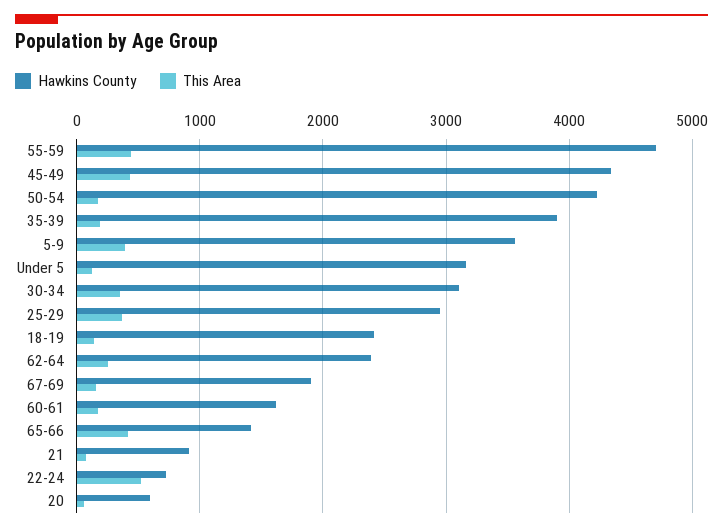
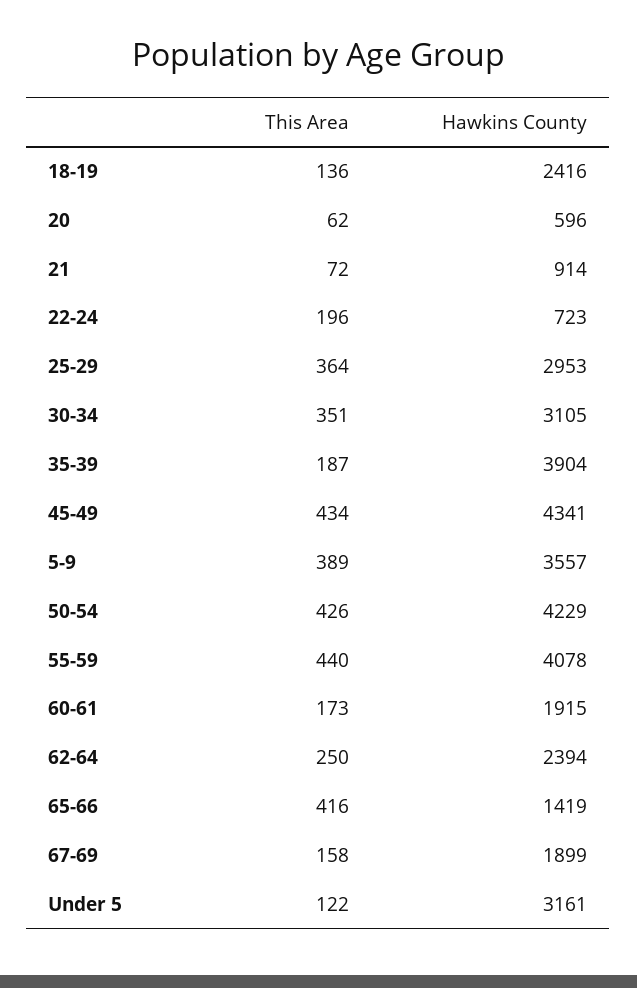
Hawkins County, 55-59: 4700 -> 4078
This Area, 50-54: 200 -> 426
Hawkins County, 60-61: 1600 -> 1915
This Area, 22-24: 500 -> 196

